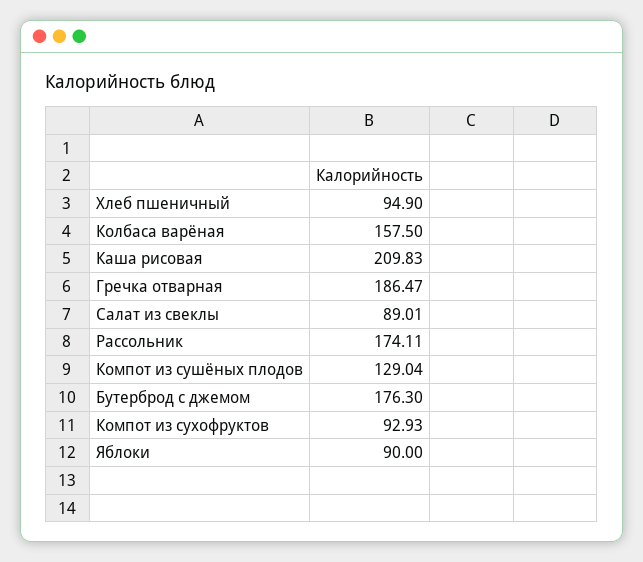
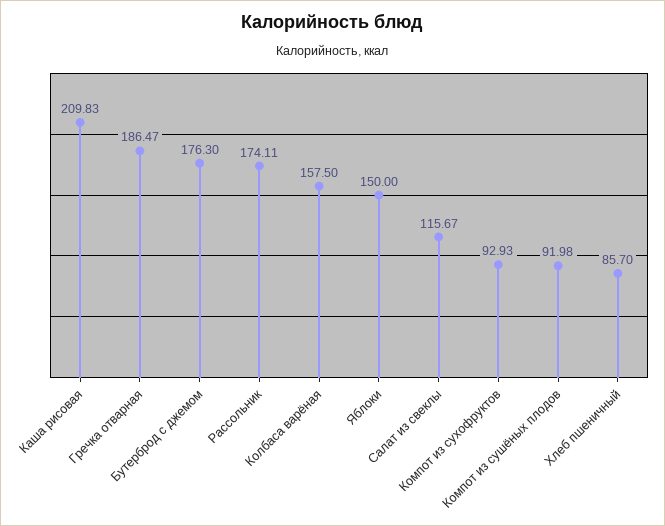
Хлеб пшеничный: 94.9 -> 85.7
Салат из свеклы: 89.01 -> 115.67
Компот из сушёных плодов: 129.04 -> 91.98
Яблоки: 90 -> 150

